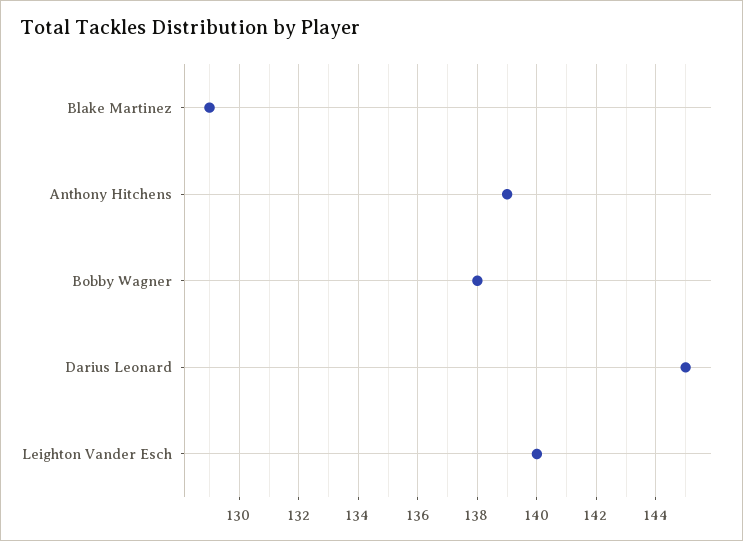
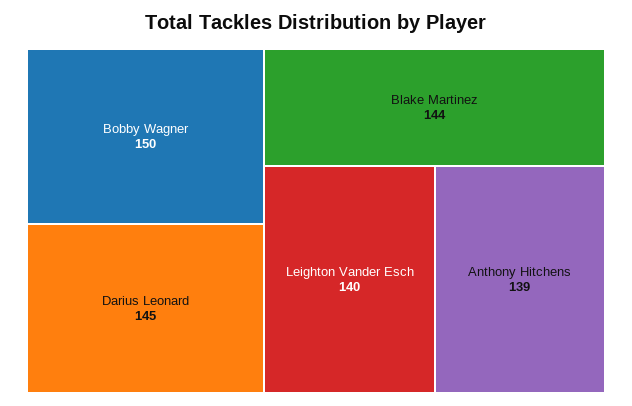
Blake Martinez: 129 -> 144
Bobby Wagner: 138 -> 150

